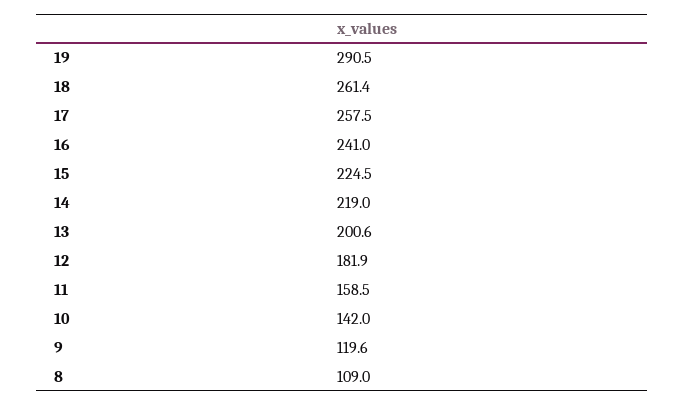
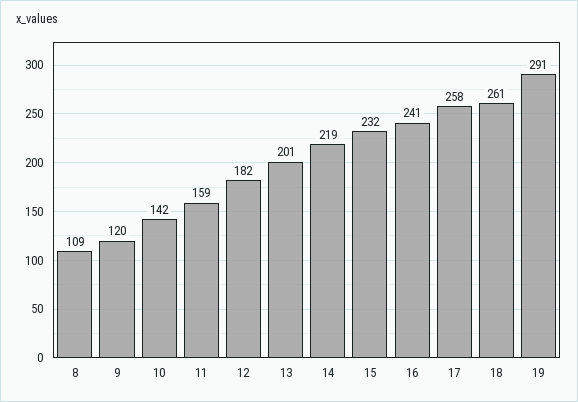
15: 224.5 -> 232

